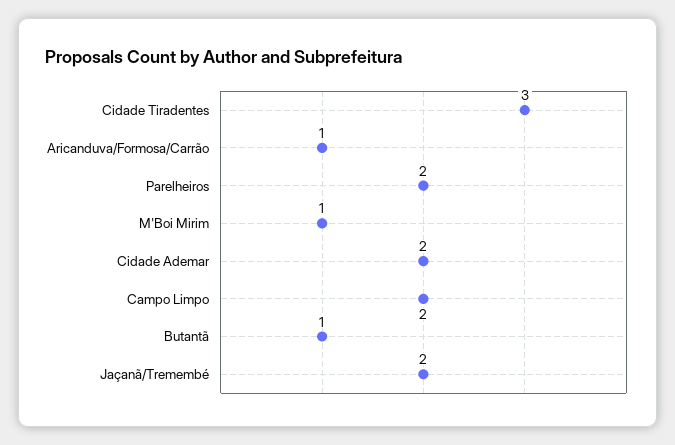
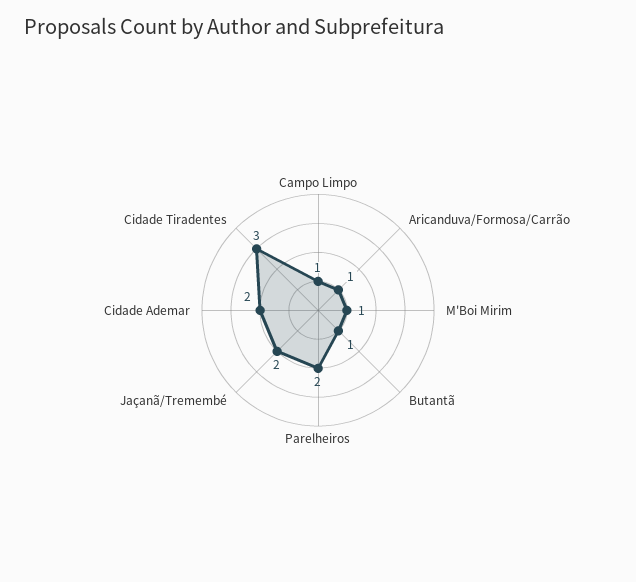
Campo Limpo: 2 -> 1

